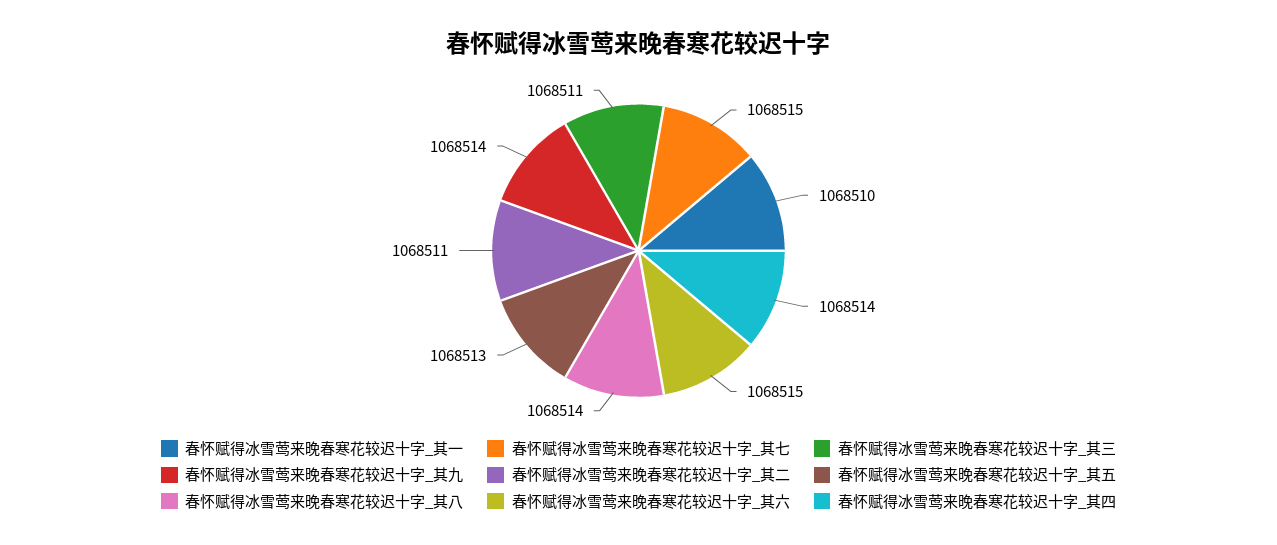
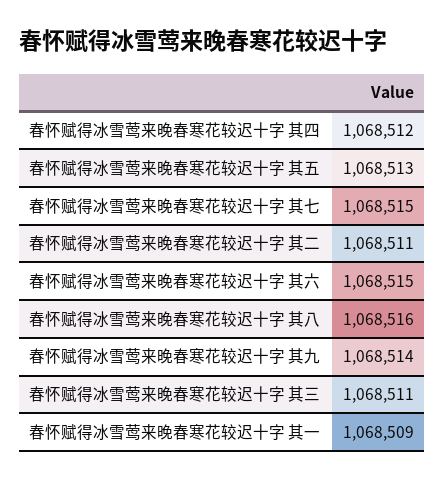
春怀赋得冰雪莺来晚春寒花较迟十字_其一: 1068510 -> 1068509
春怀赋得冰雪莺来晚春寒花较迟十字_其八: 1068514 -> 1068516
春怀赋得冰雪莺来晚春寒花较迟十字_其四: 1068514 -> 1068512

